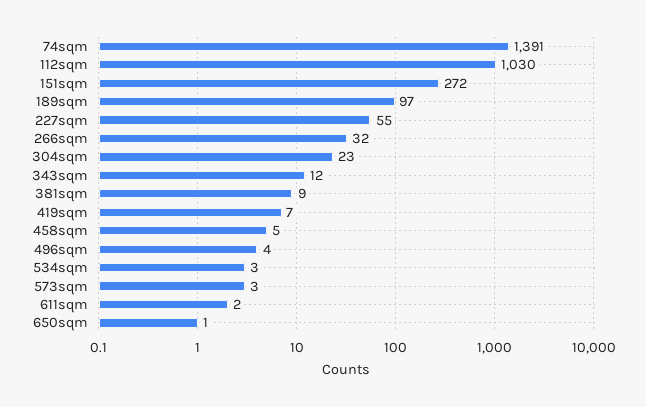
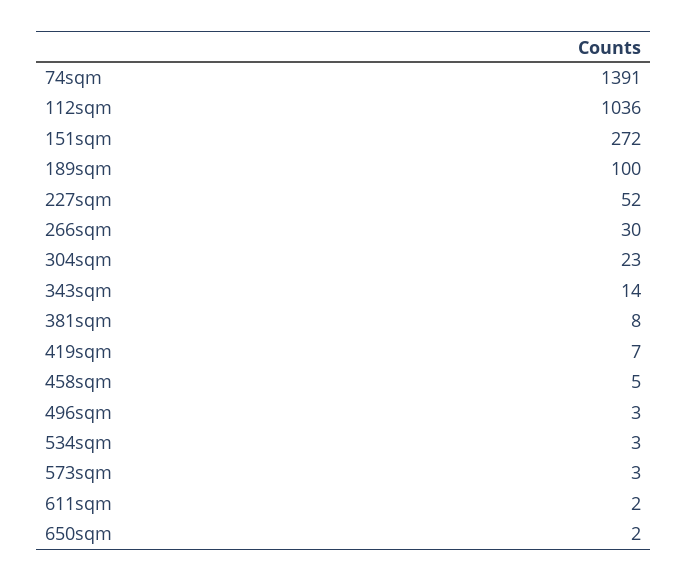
112sqm: 1030 -> 1036
189sqm: 97 -> 100
227sqm: 55 -> 52
266sqm: 32 -> 30
343sqm: 12 -> 14
381sqm: 9 -> 8
496sqm: 4 -> 3
650sqm: 1 -> 2

